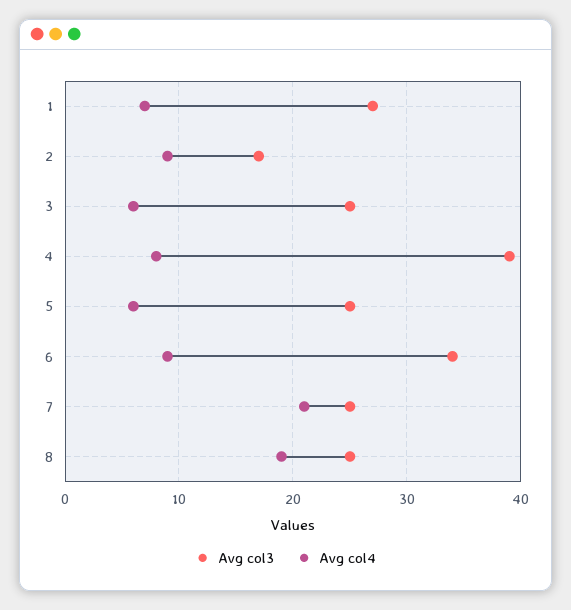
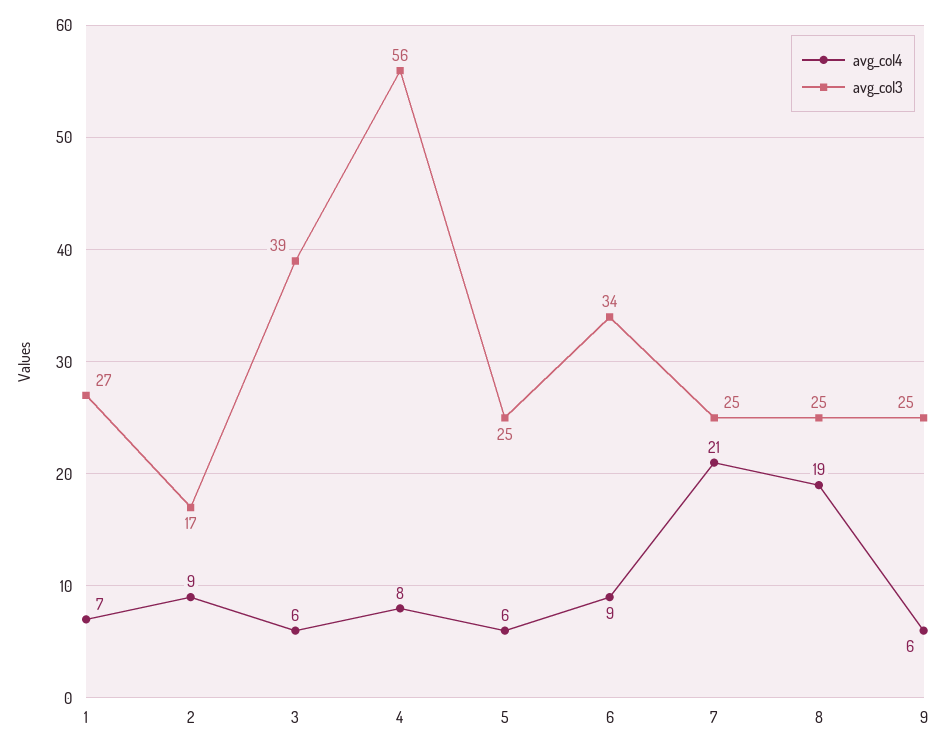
Avg col3, 3: 25 -> 39
Avg col3, 4: 39 -> 56
Avg col4, 9: none -> 6
Avg col3, 9: none -> 25

